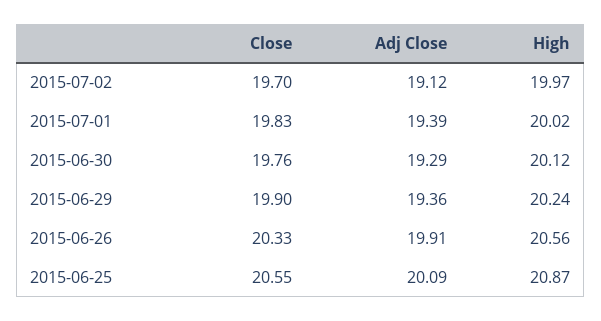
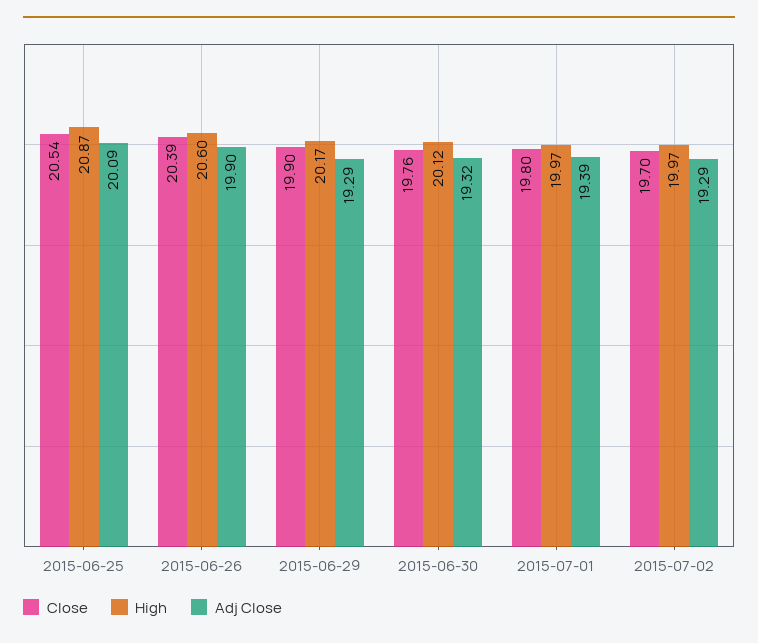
Adj Close, 2015-07-02: 19.12 -> 19.29
Close, 2015-07-01: 19.83 -> 19.8
High, 2015-07-01: 20.02 -> 19.97
Adj Close, 2015-06-30: 19.29 -> 19.32
Adj Close, 2015-06-29: 19.36 -> 19.29
High, 2015-06-29: 20.24 -> 20.17
Close, 2015-06-26: 20.33 -> 20.39
Adj Close, 2015-06-26: 19.91 -> 19.9
High, 2015-06-26: 20.56 -> 20.6
Close, 2015-06-25: 20.55 -> 20.54

